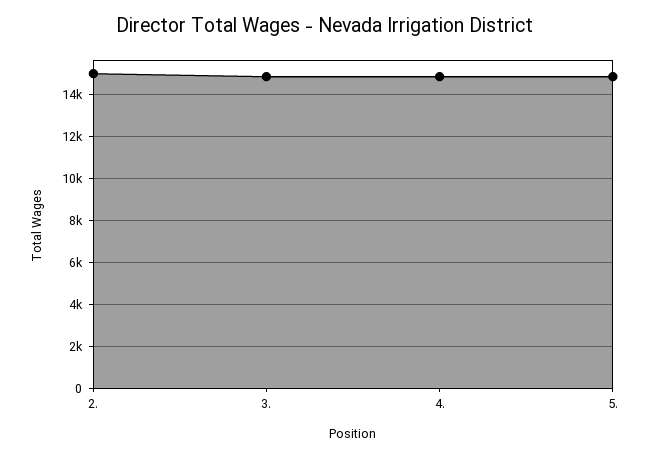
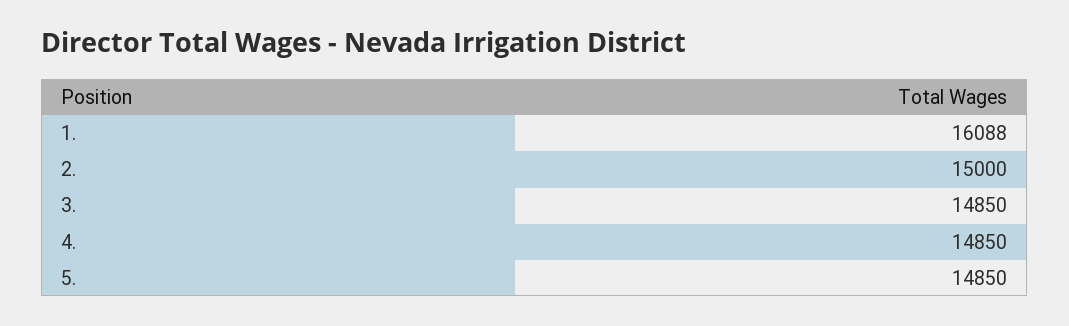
1.: none -> 16088

